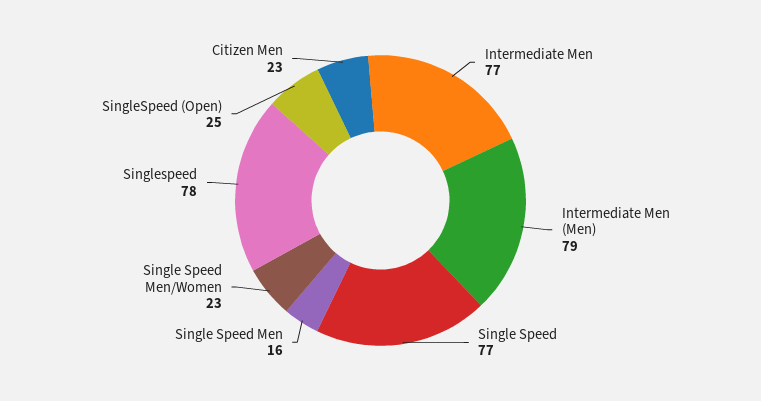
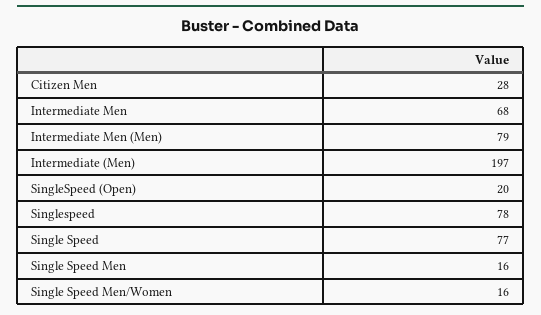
Intermediate Men: 77 -> 68
Single Speed Men/Women: 23 -> 16
SingleSpeed (Open): 25 -> 20
Citizen Men: 23 -> 28
Intermediate (Men): none -> 197

